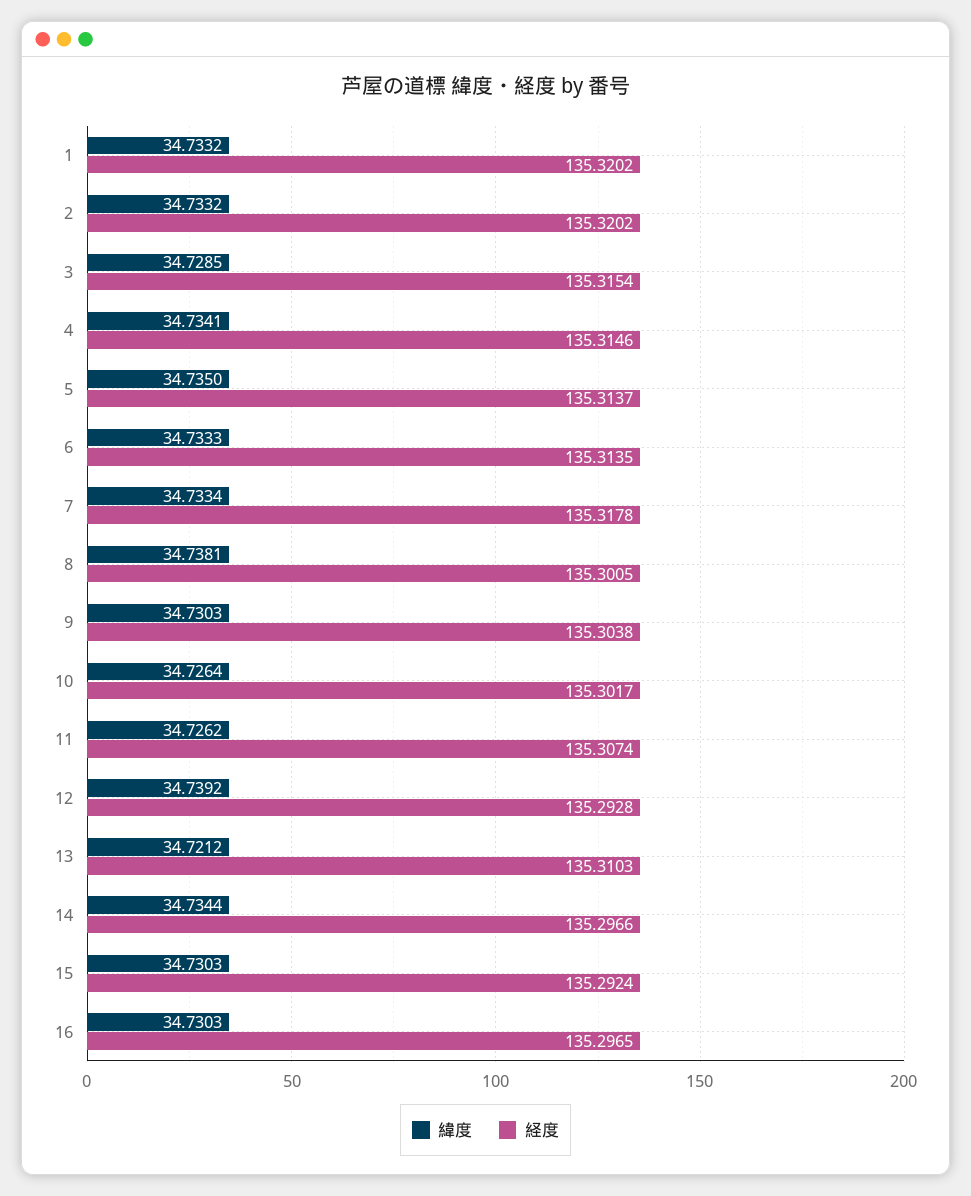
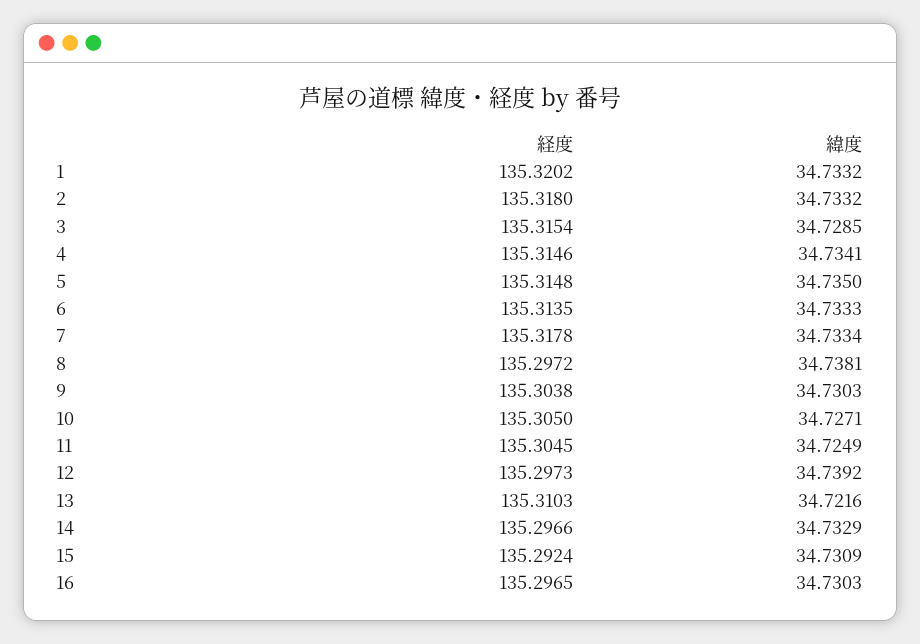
経度, 2: 135.3202 -> 135.318
経度, 5: 135.3137 -> 135.3148
経度, 8: 135.3005 -> 135.2972
緯度, 10: 34.7264 -> 34.7271
経度, 10: 135.3017 -> 135.305
緯度, 11: 34.7262 -> 34.7249
経度, 11: 135.3074 -> 135.3045
経度, 12: 135.2928 -> 135.2973
緯度, 13: 34.7212 -> 34.7216
緯度, 14: 34.7344 -> 34.7329
緯度, 15: 34.7303 -> 34.7309

